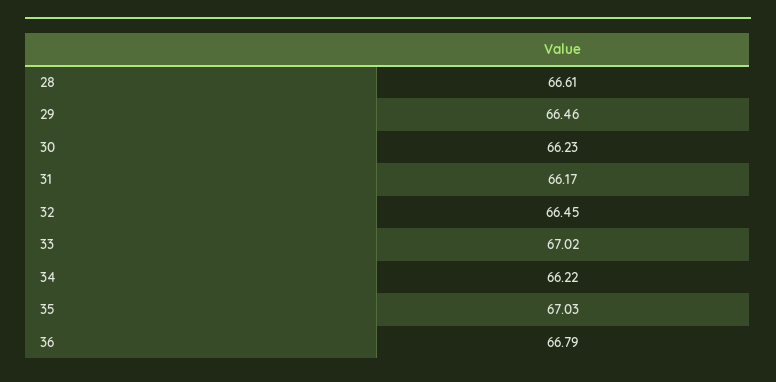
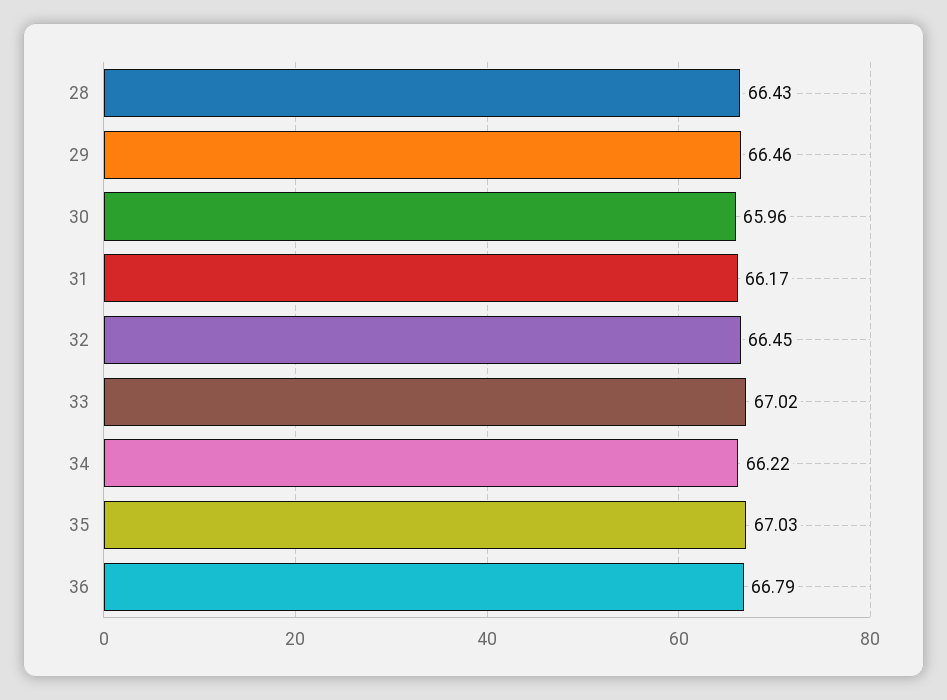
28: 66.61 -> 66.43
30: 66.23 -> 65.96

